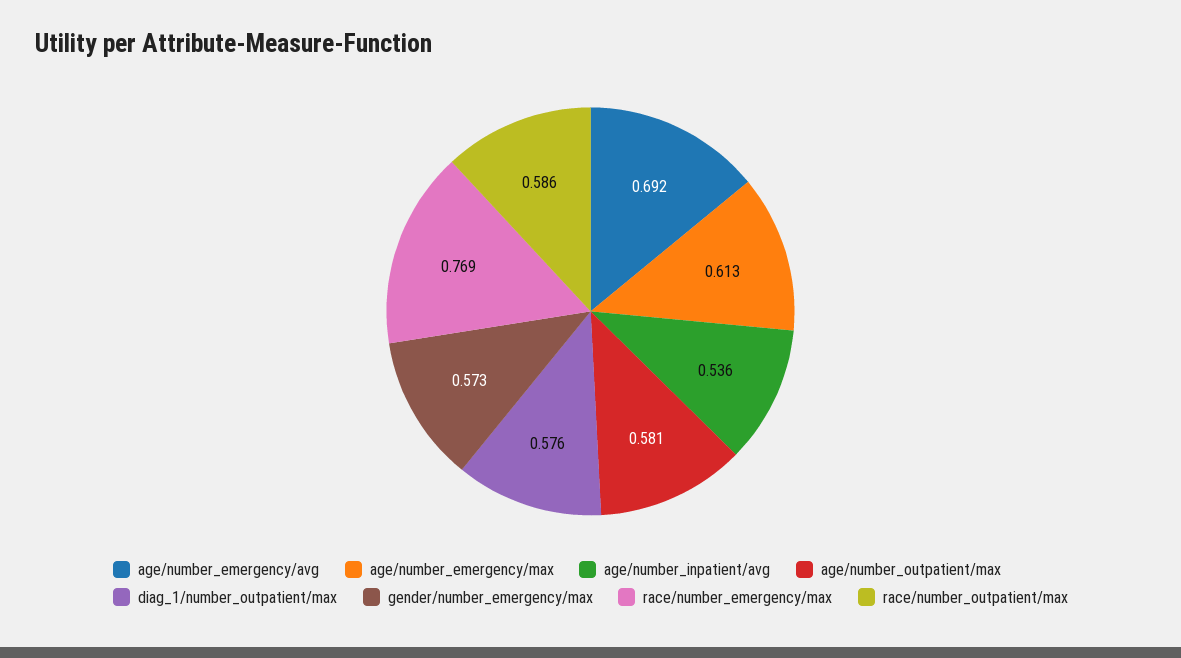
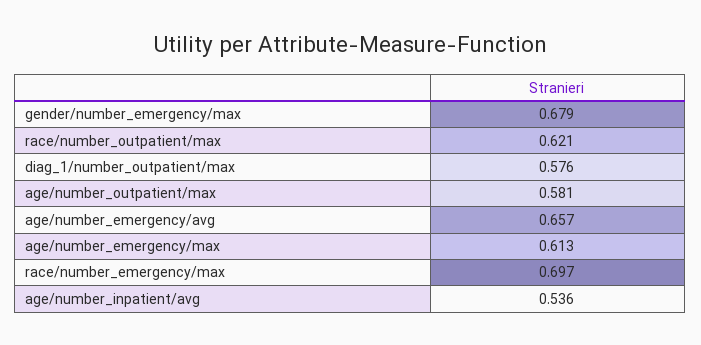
age/number_emergency/avg: 0.692 -> 0.657
gender/number_emergency/max: 0.573 -> 0.679
race/number_emergency/max: 0.769 -> 0.697
race/number_outpatient/max: 0.586 -> 0.621

